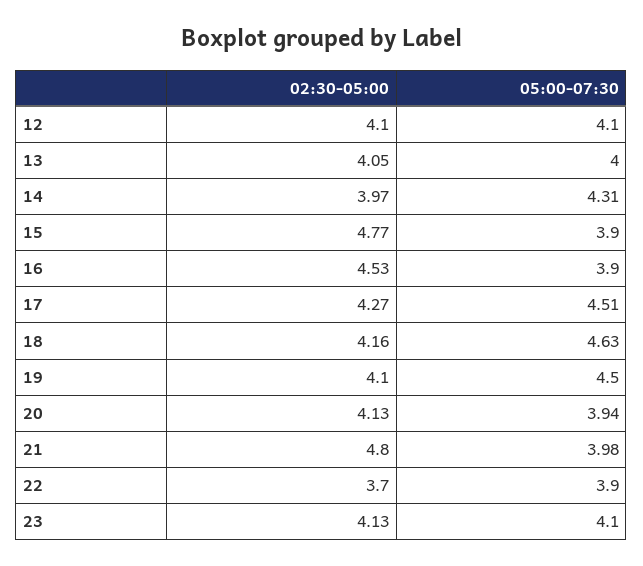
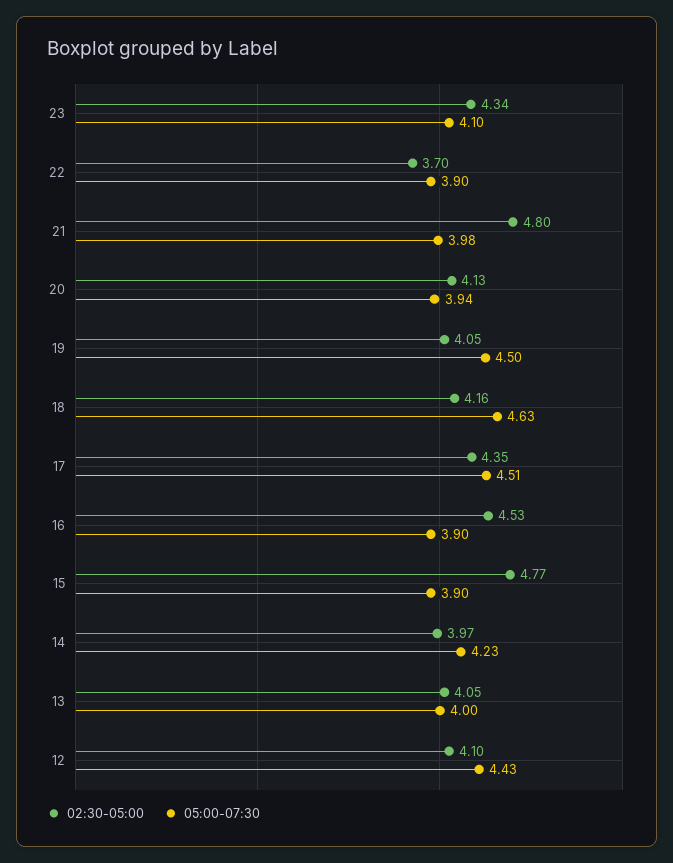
05:00-07:30, 12: 4.1 -> 4.43
05:00-07:30, 14: 4.31 -> 4.23
02:30-05:00, 17: 4.27 -> 4.35
02:30-05:00, 19: 4.1 -> 4.05
02:30-05:00, 23: 4.13 -> 4.34

